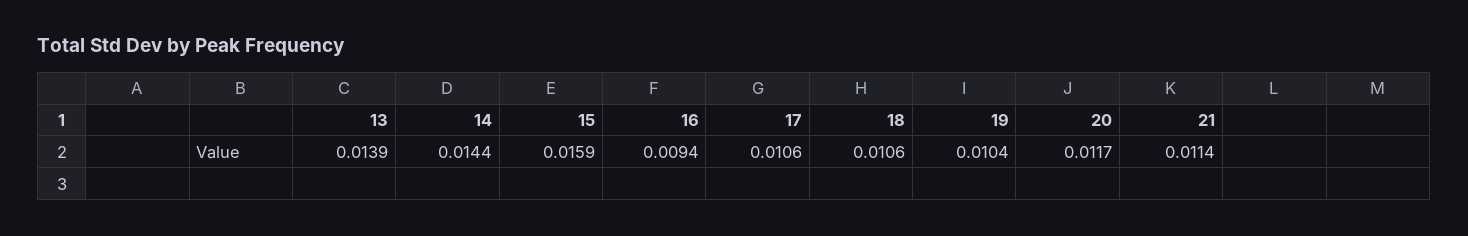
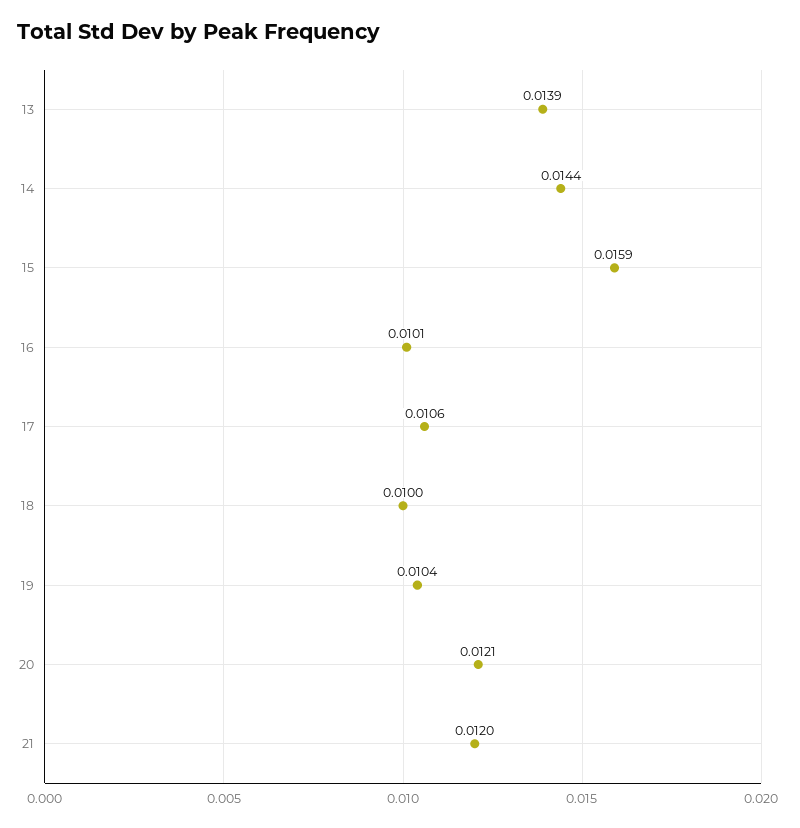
16: 0.0094 -> 0.0101
18: 0.0106 -> 0.01
20: 0.0117 -> 0.0121
21: 0.0114 -> 0.012

